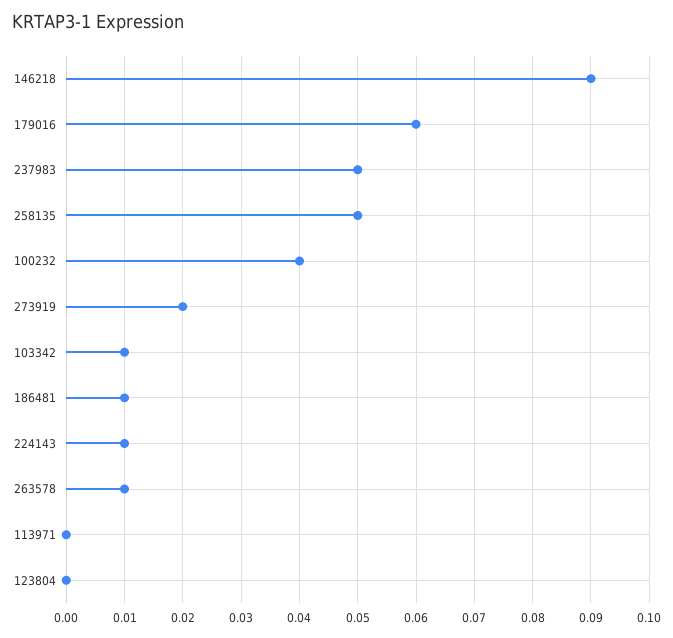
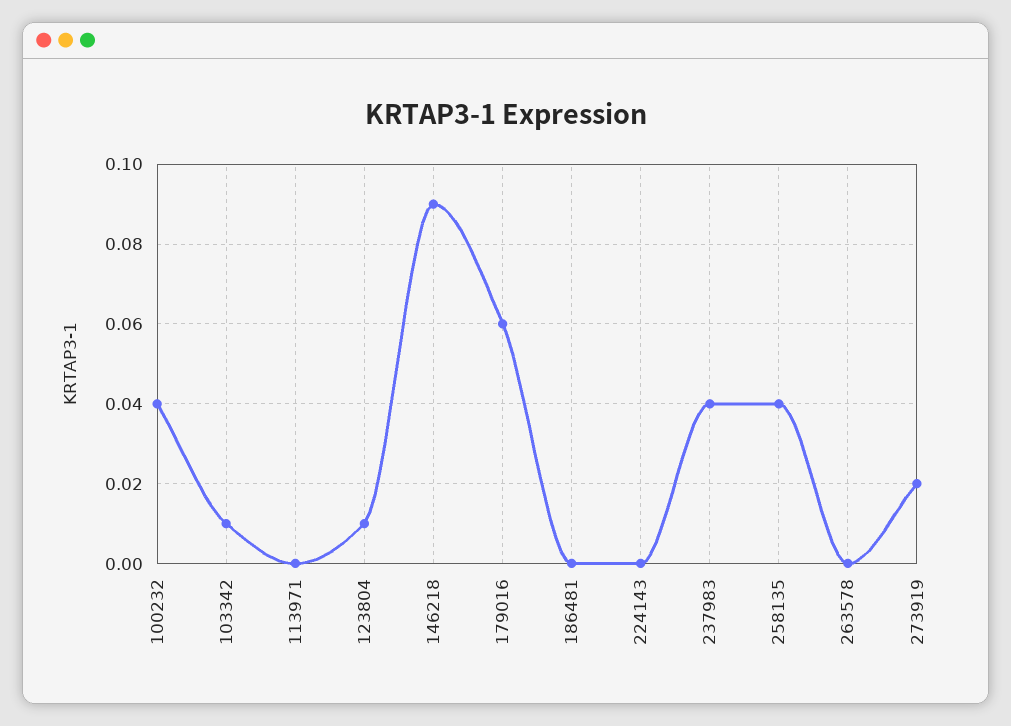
237983: 0.05 -> 0.04
258135: 0.05 -> 0.04
186481: 0.01 -> 0
224143: 0.01 -> 0
263578: 0.01 -> 0
123804: 0 -> 0.01

